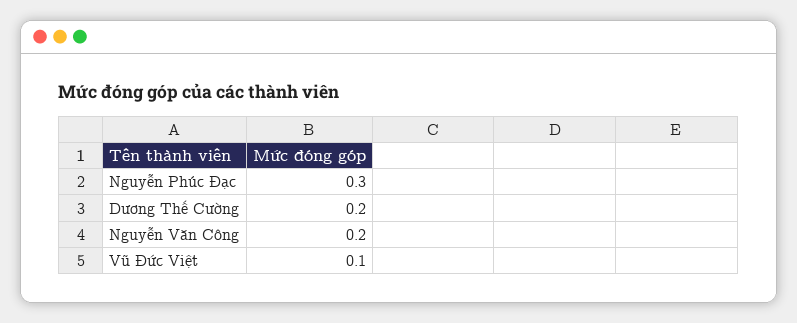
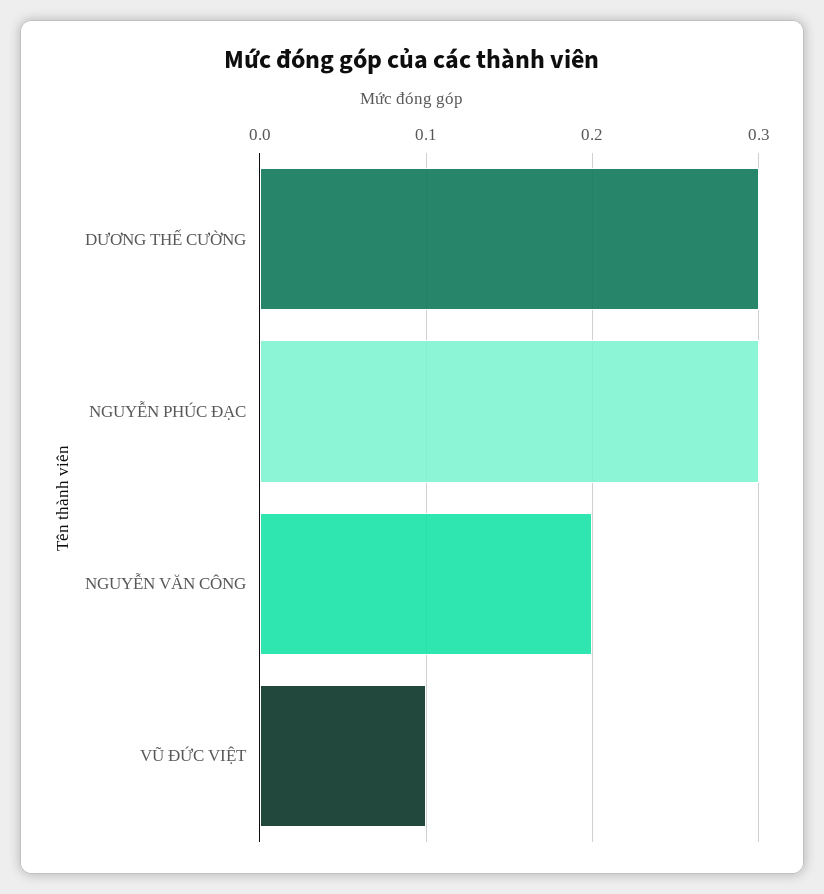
Dương Thế Cường: 0.2 -> 0.3

